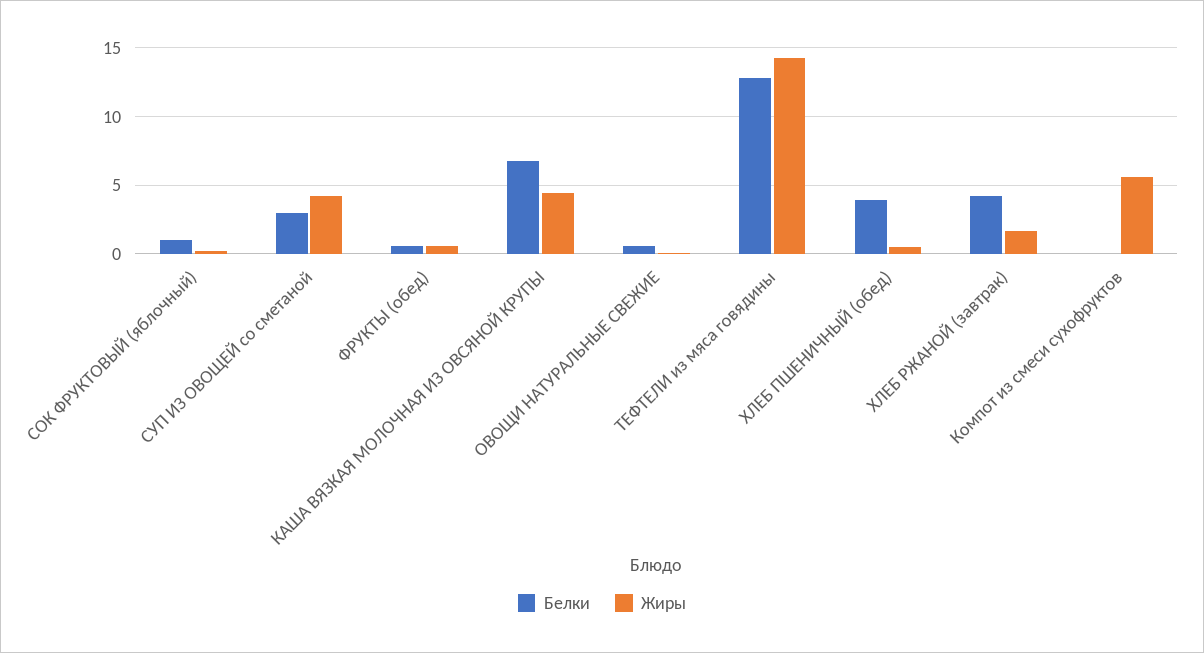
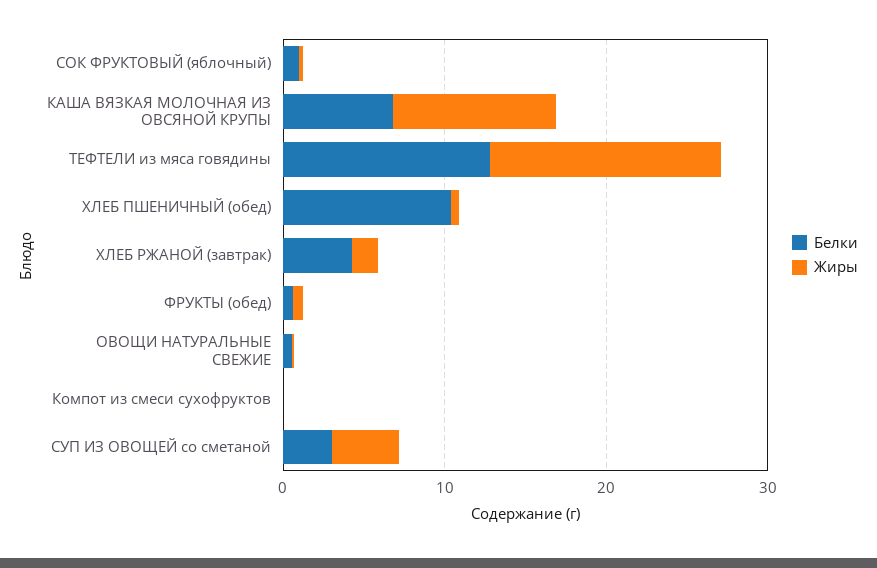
Жиры, КАША ВЯЗКАЯ МОЛОЧНАЯ ИЗ ОВСЯНОЙ КРУПЫ: 4.5 -> 10
Белки, ХЛЕБ ПШЕНИЧНЫЙ (обед): 4 -> 10
Жиры, Компот из смеси сухофруктов: 5.5 -> 0

